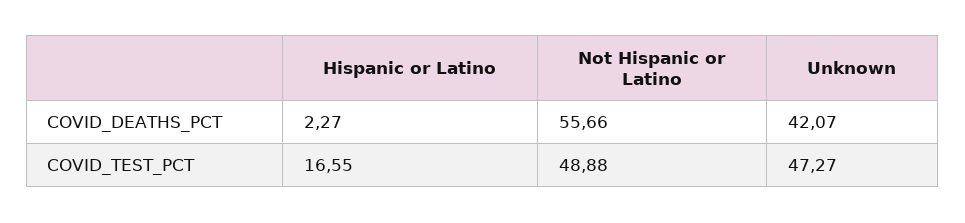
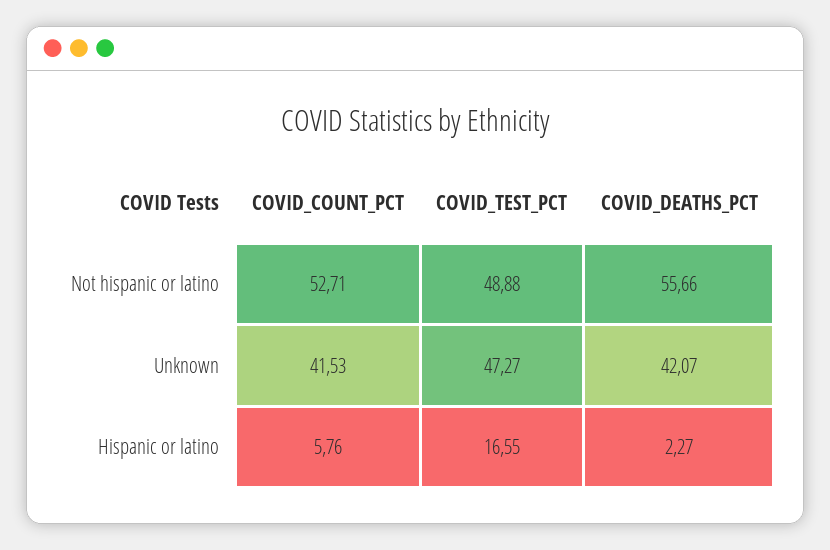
Not Hispanic or Latino, COVID_COUNT_PCT: none -> 52.71
Unknown, COVID_COUNT_PCT: none -> 41.53
Hispanic or Latino, COVID_COUNT_PCT: none -> 5.76

